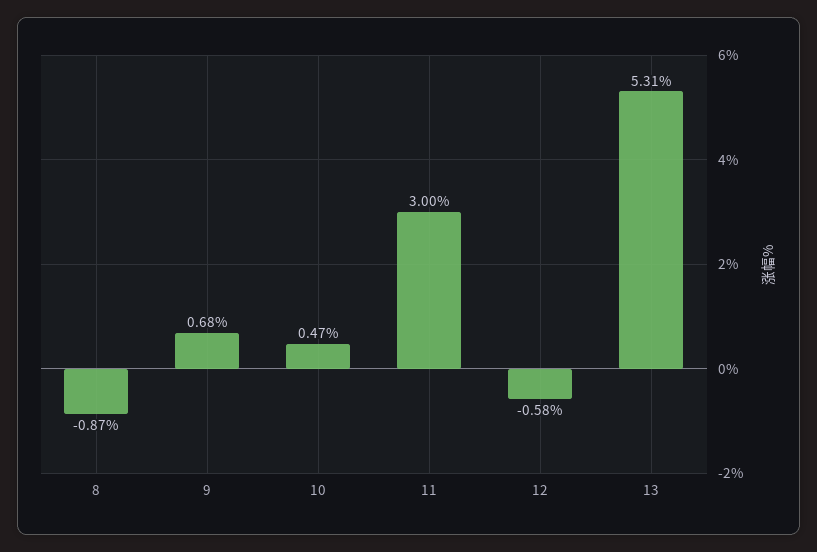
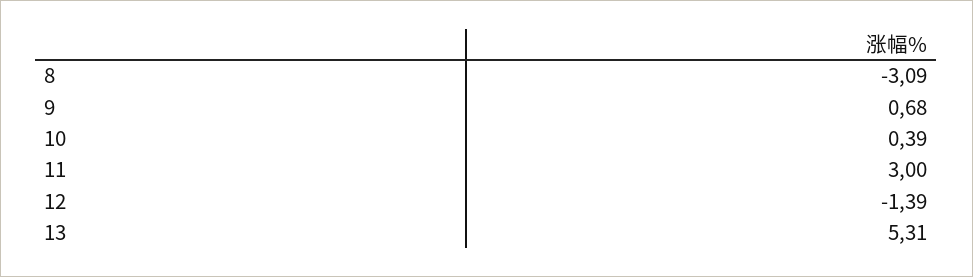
8: -0.87 -> -3.09
10: 0.47 -> 0.39
12: -0.58 -> -1.39

